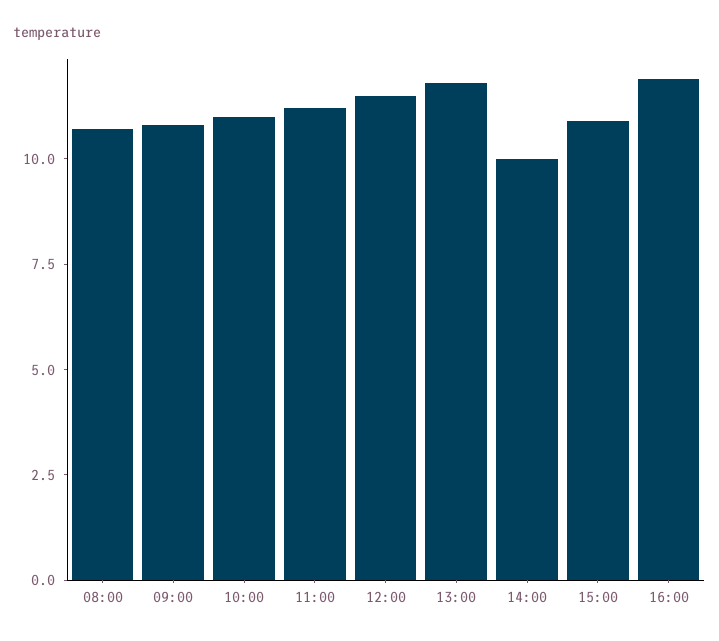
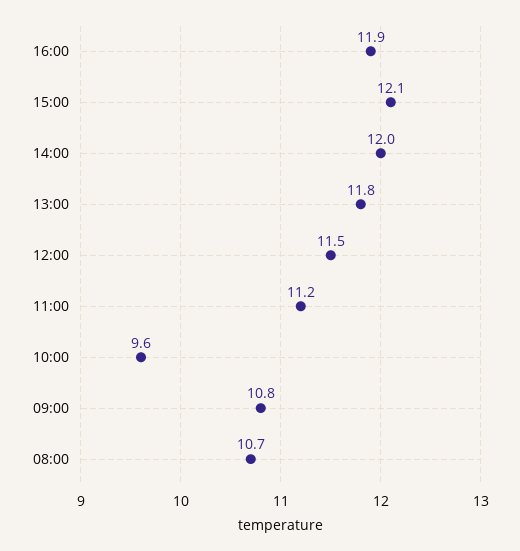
10:00: 11 -> 9.6
14:00: 10 -> 12
15:00: 11 -> 12.1

